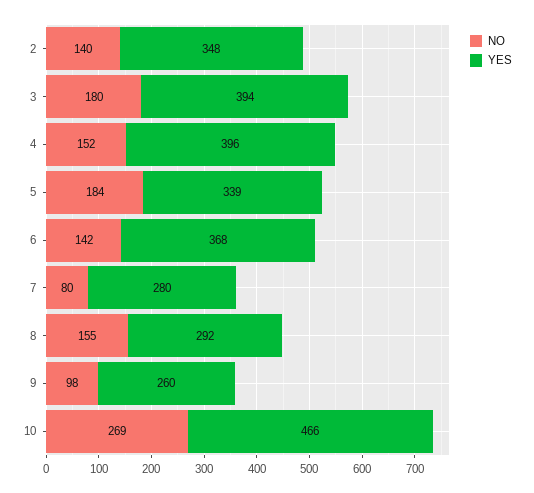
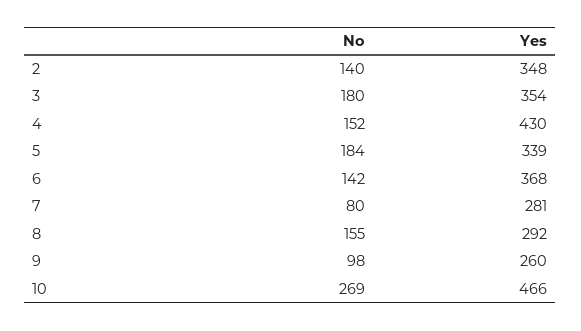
YES, 3: 394 -> 354
YES, 4: 396 -> 430
YES, 7: 280 -> 281

